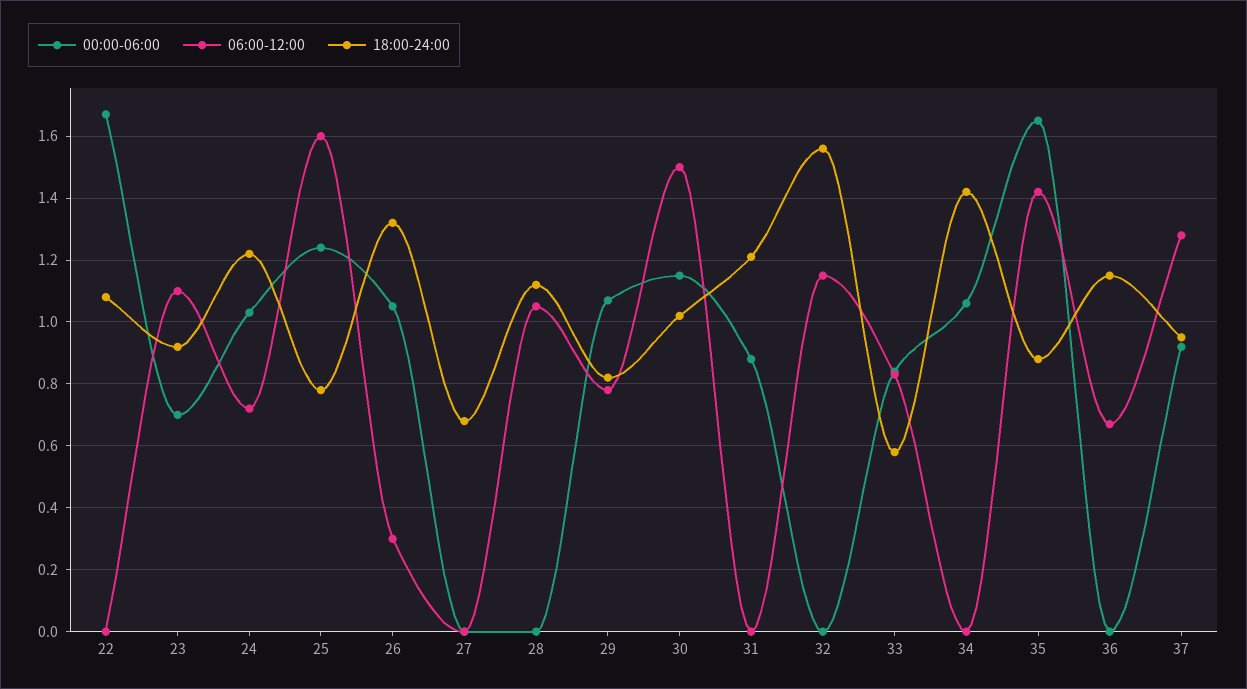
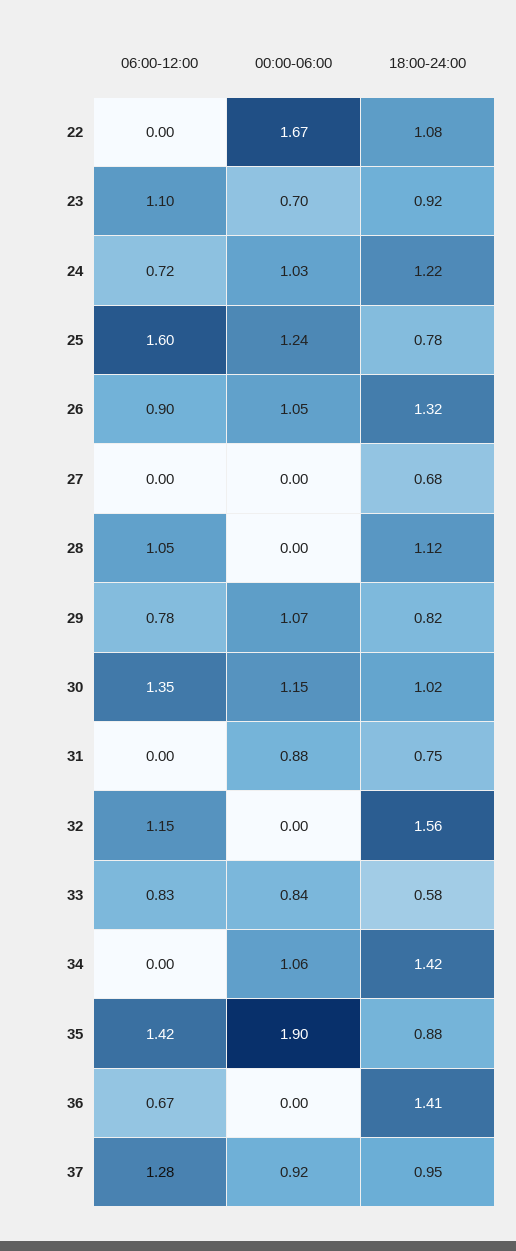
06:00-12:00, 26: 0.3 -> 0.9
06:00-12:00, 30: 1.5 -> 1.35
18:00-24:00, 31: 1.2 -> 0.75
00:00-06:00, 35: 1.65 -> 1.9
18:00-24:00, 36: 1.15 -> 1.41

